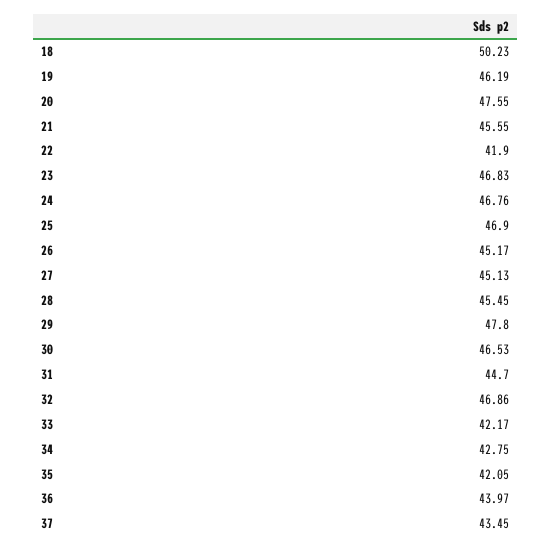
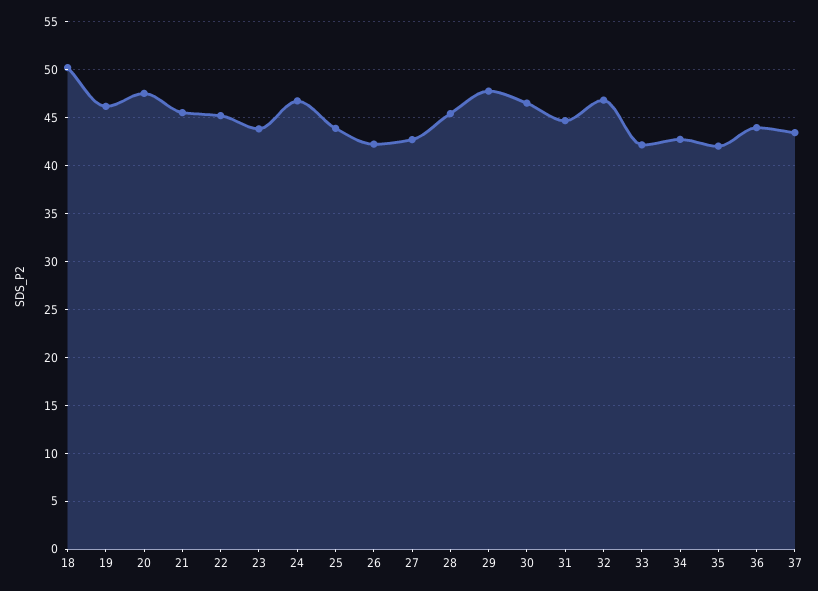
22: 41.9 -> 45
23: 46.83 -> 44
25: 46.9 -> 44
26: 45.17 -> 42
27: 45.13 -> 43

